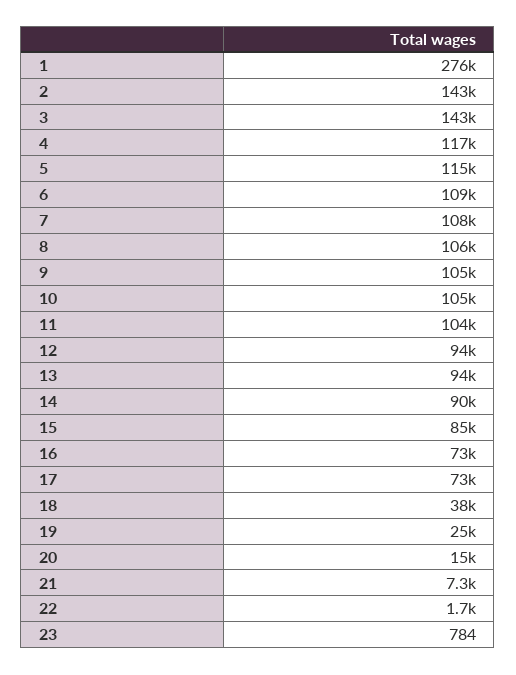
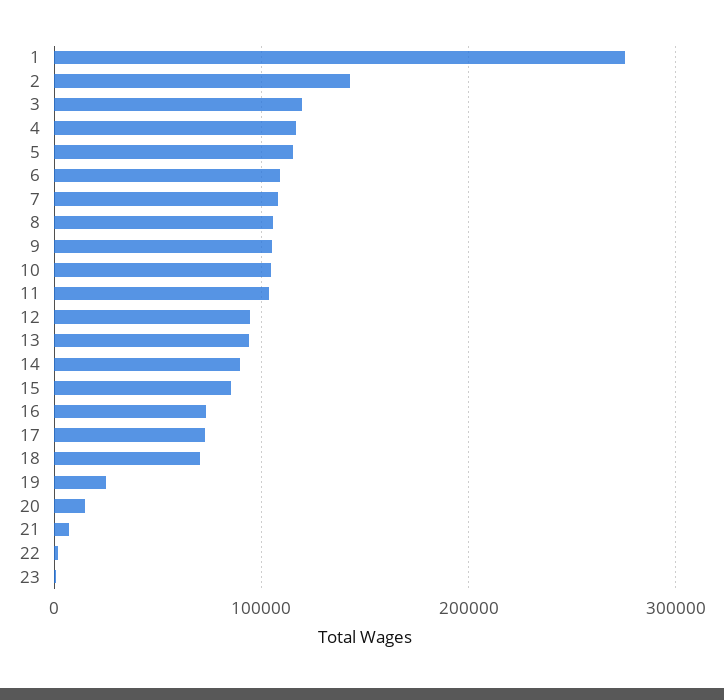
3: 143000 -> 120000
18: 38000 -> 70000

